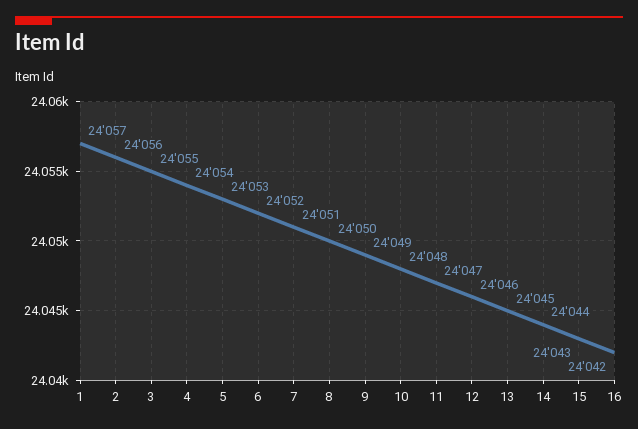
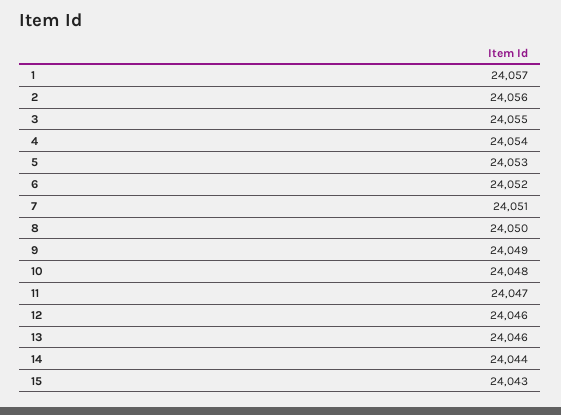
13: 24045 -> 24046
16: 24042 -> none

